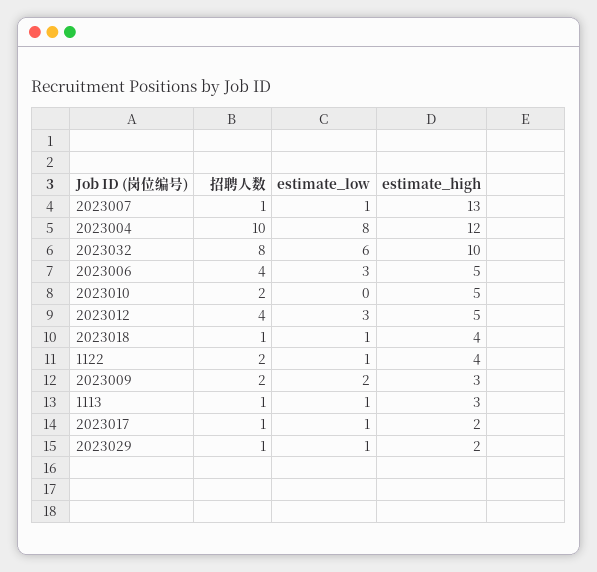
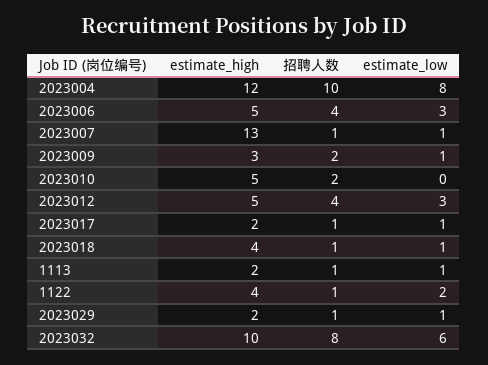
招聘人数, 1122: 2 -> 1
estimate_low, 1122: 1 -> 2
estimate_low, 2023009: 2 -> 1
estimate_high, 1113: 3 -> 2

